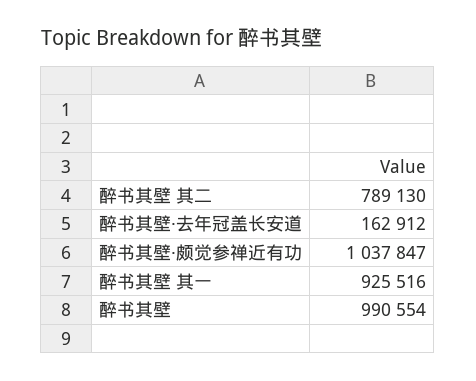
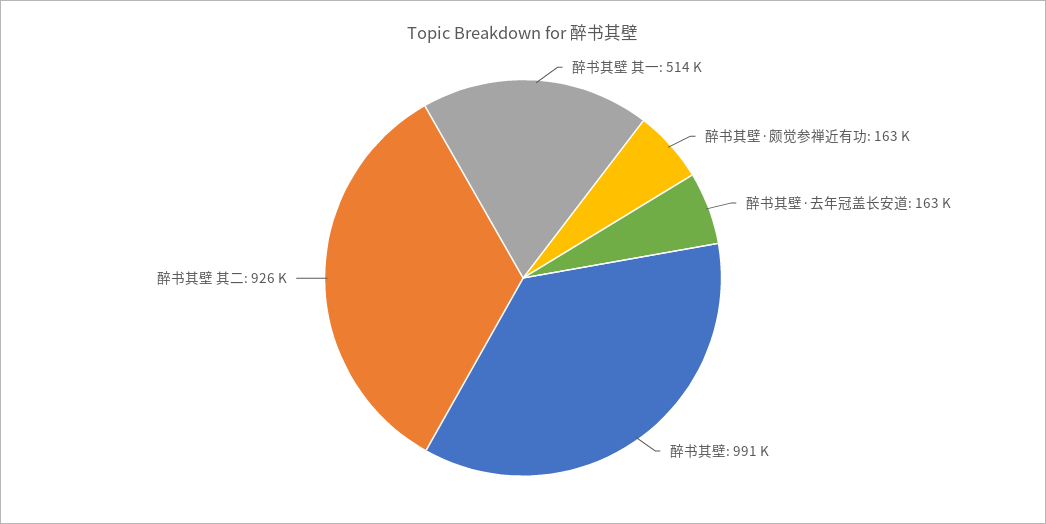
醉书其壁 其二: 789130 -> 926000
醉书其壁·颇觉参禅近有功: 1037847 -> 163000
醉书其壁 其一: 925516 -> 514000

